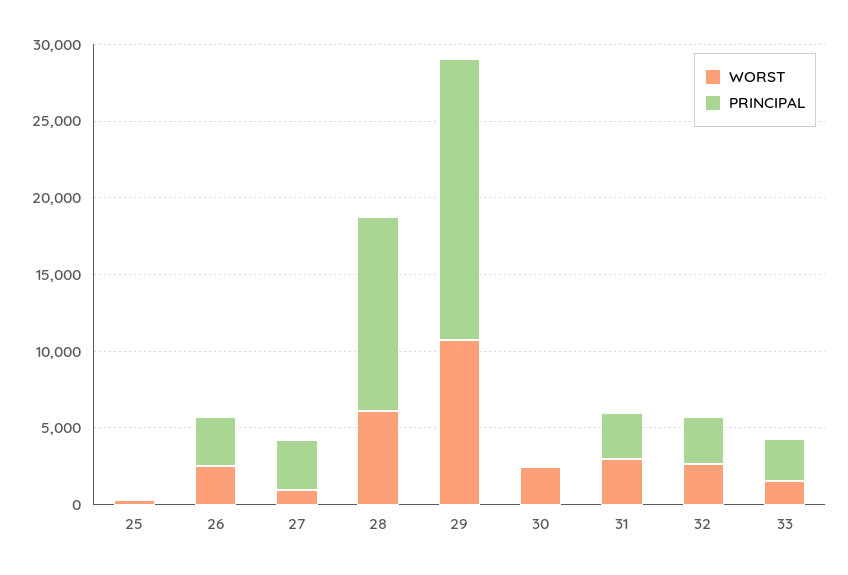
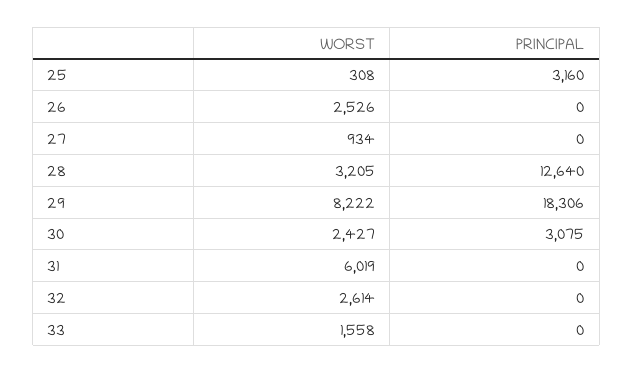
PRINCIPAL, 25: 0 -> 3160
PRINCIPAL, 26: 3000 -> 0
PRINCIPAL, 27: 3000 -> 0
WORST, 28: 6000 -> 3205
WORST, 29: 11000 -> 8222
PRINCIPAL, 30: 0 -> 3075
WORST, 31: 3000 -> 6019
PRINCIPAL, 31: 3000 -> 0
PRINCIPAL, 32: 3000 -> 0
PRINCIPAL, 33: 3000 -> 0

